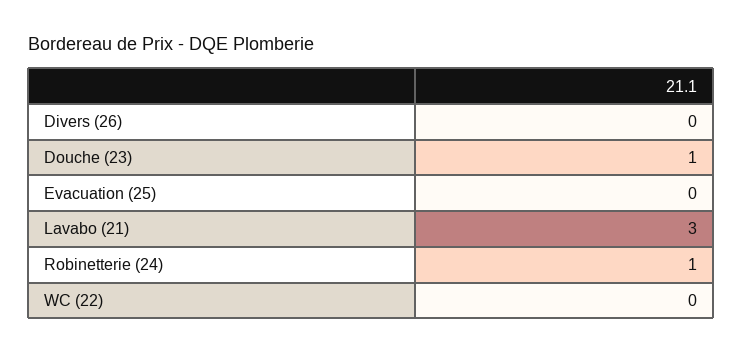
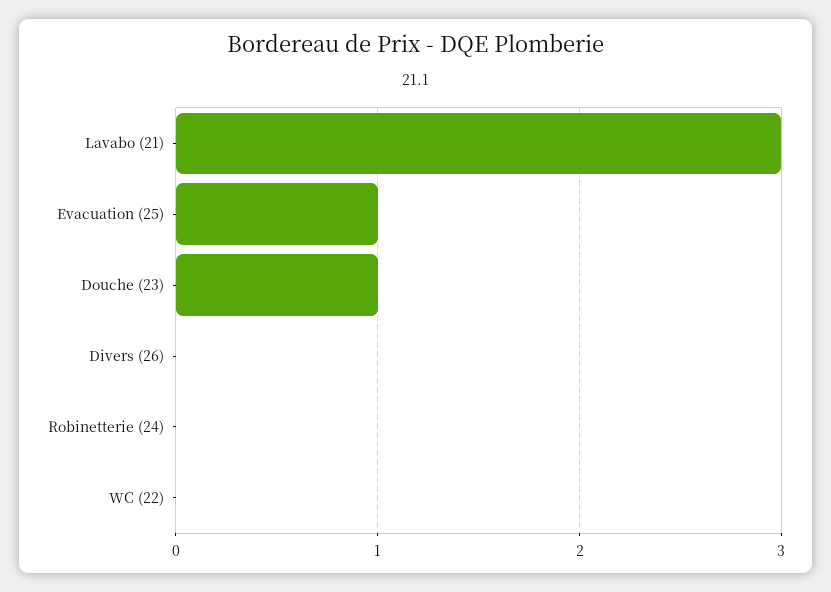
Evacuation (25): 0 -> 1
Robinetterie (24): 1 -> 0

